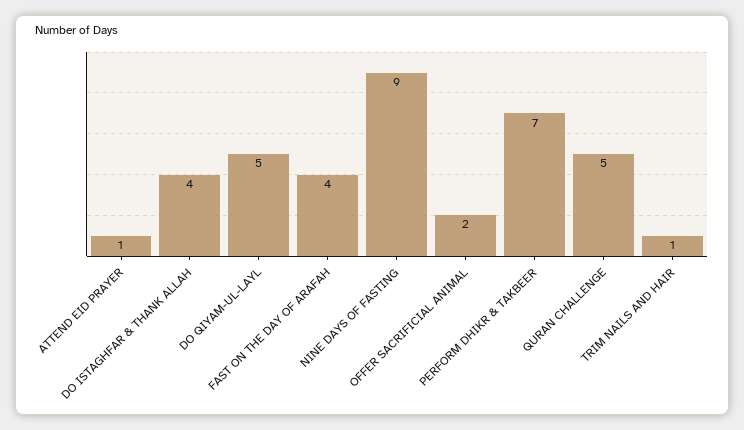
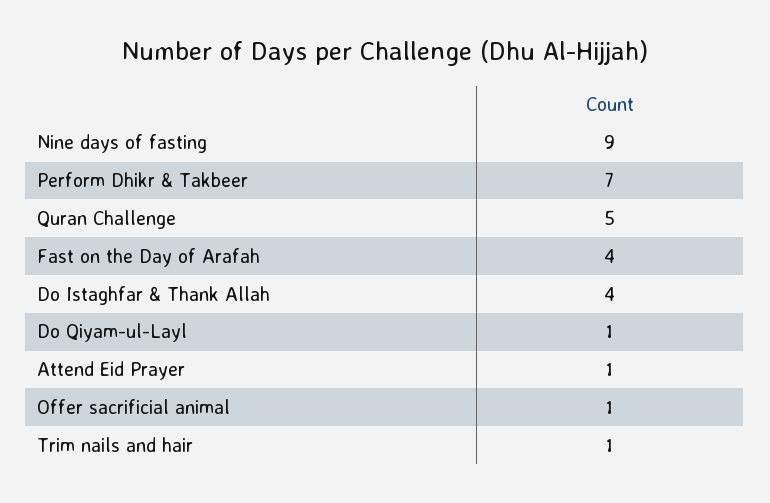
DO QIYAM-UL-LAYL: 5 -> 1
OFFER SACRIFICIAL ANIMAL: 2 -> 1

